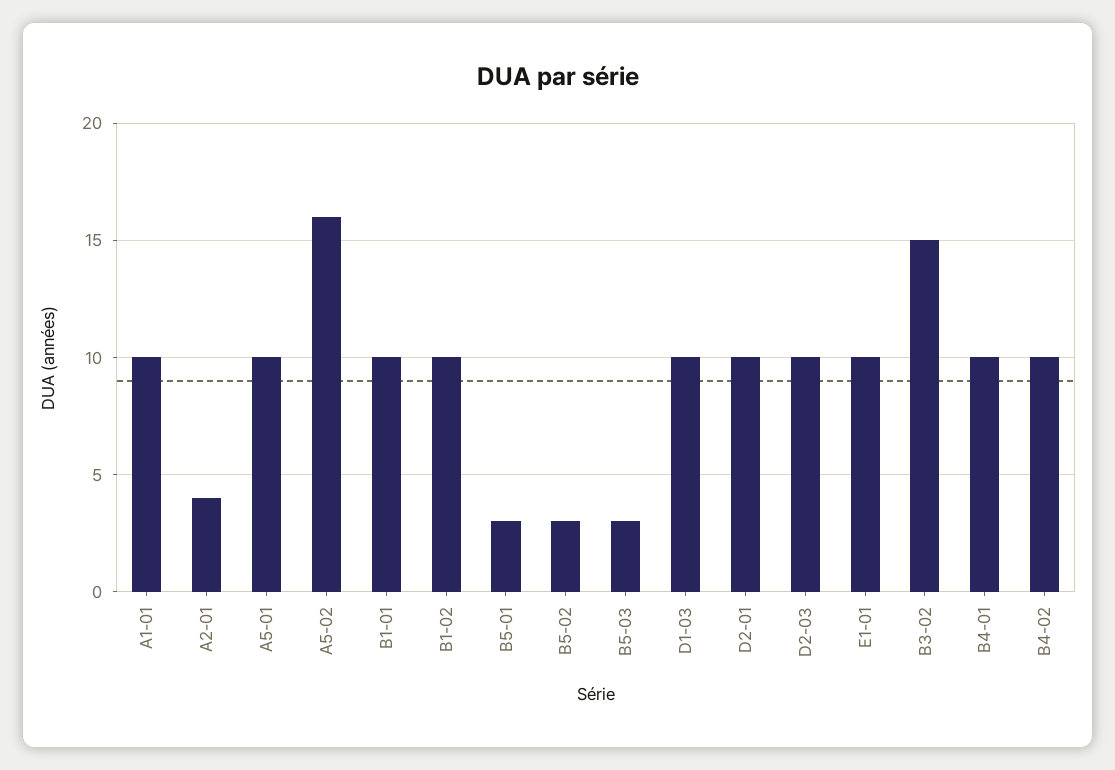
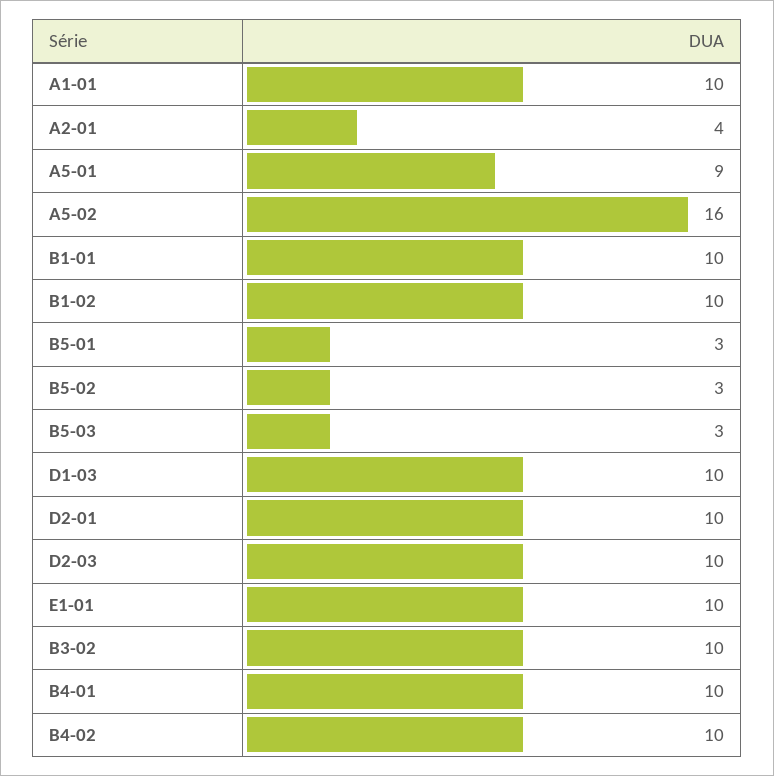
A5-01: 10 -> 9
B3-02: 15 -> 10

